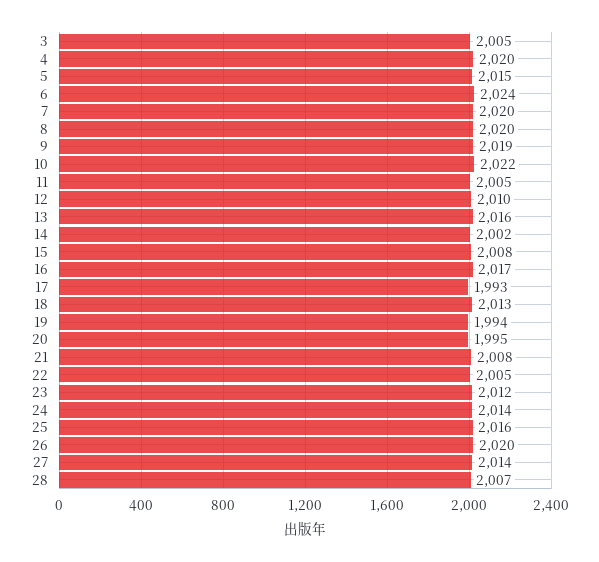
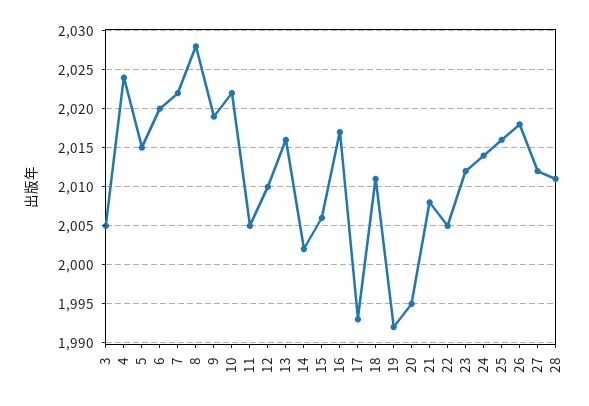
4: 2020 -> 2024
6: 2024 -> 2020
7: 2020 -> 2022
8: 2020 -> 2028
15: 2008 -> 2006
18: 2013 -> 2011
19: 1994 -> 1992
26: 2020 -> 2018
27: 2014 -> 2012
28: 2007 -> 2011

